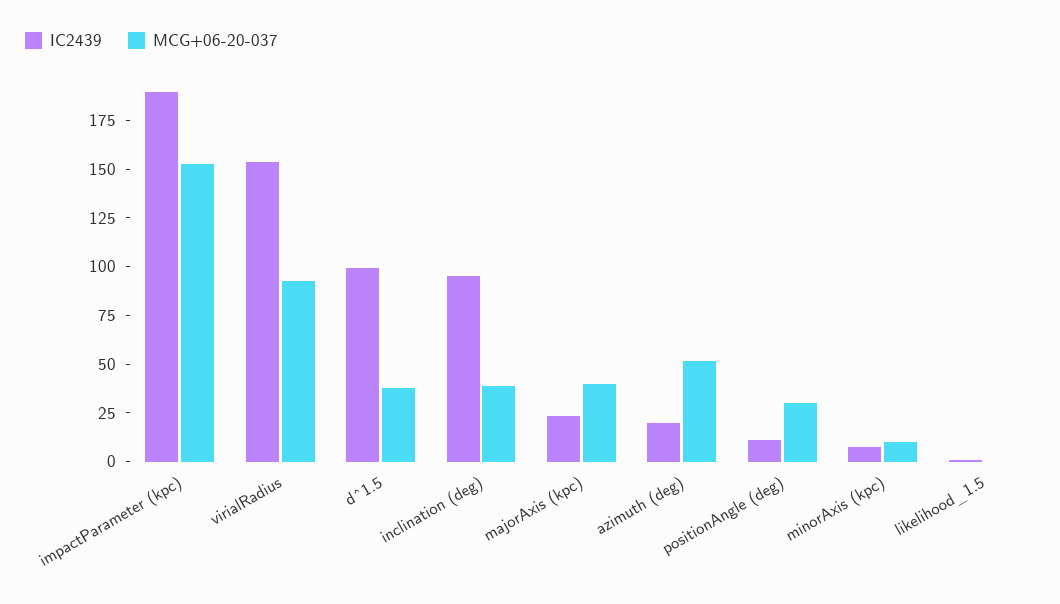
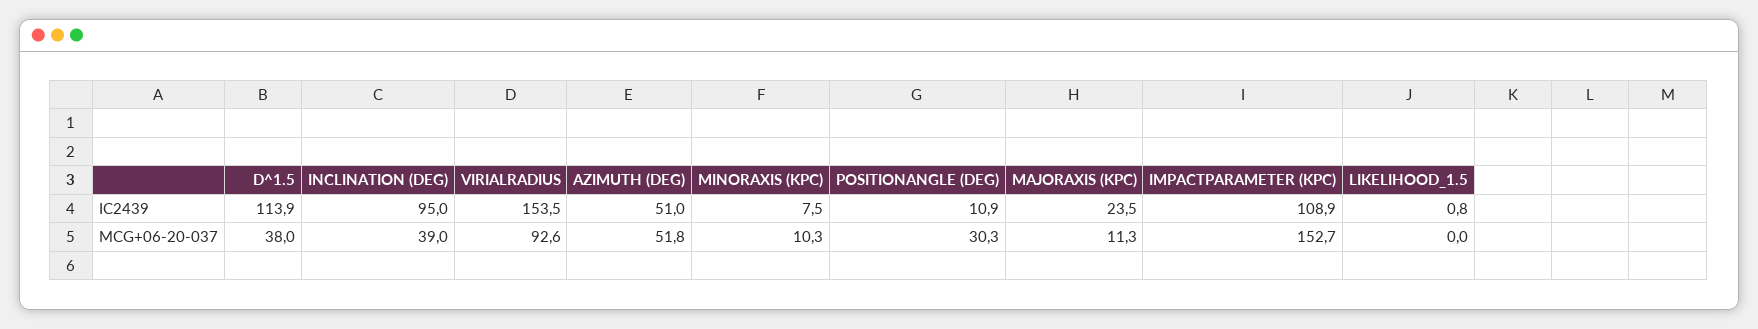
IC2439, impactParameter (kpc): 190 -> 108.9
IC2439, d^1.5: 100 -> 113.9
MCG+06-20-037, majorAxis (kpc): 40 -> 11.3
IC2439, azimuth (deg): 20 -> 51

